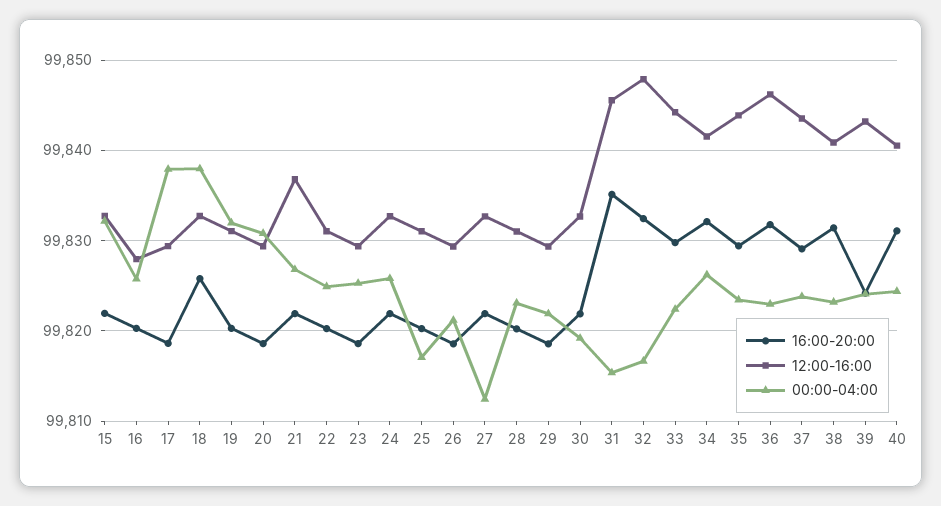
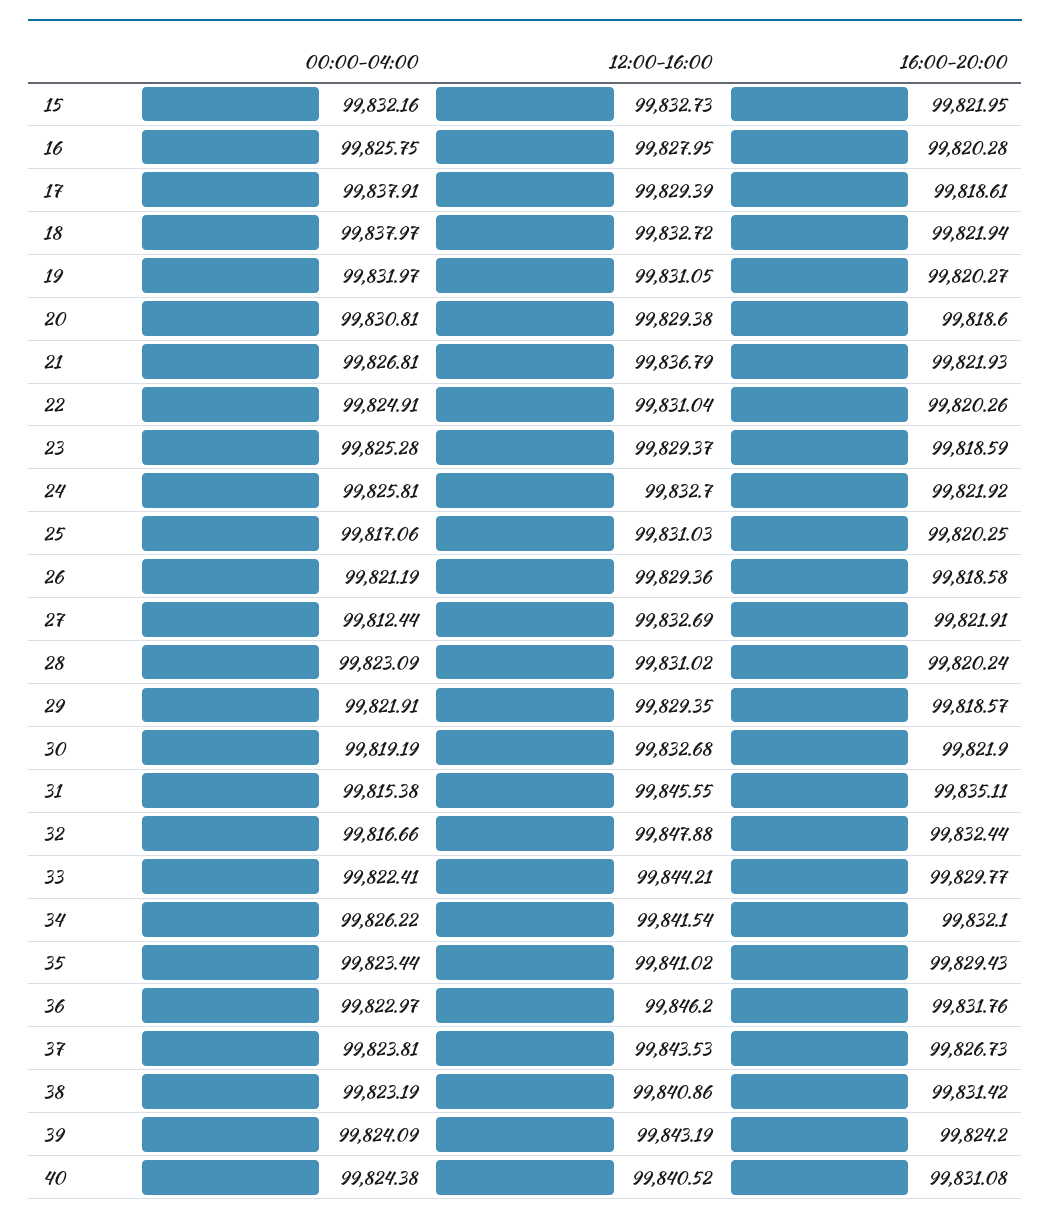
16:00-20:00, 18: 99826 -> 99821.94
12:00-16:00, 35: 99844 -> 99841.02
16:00-20:00, 37: 99829 -> 99826.73

